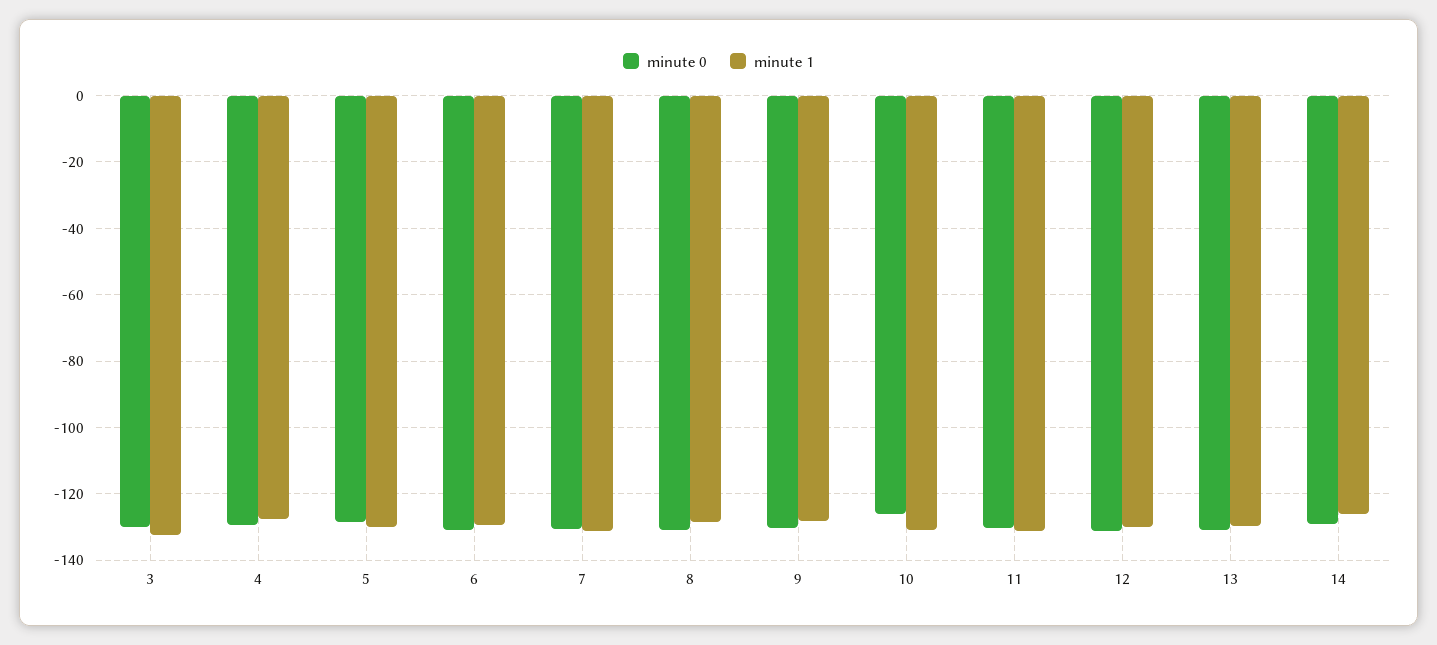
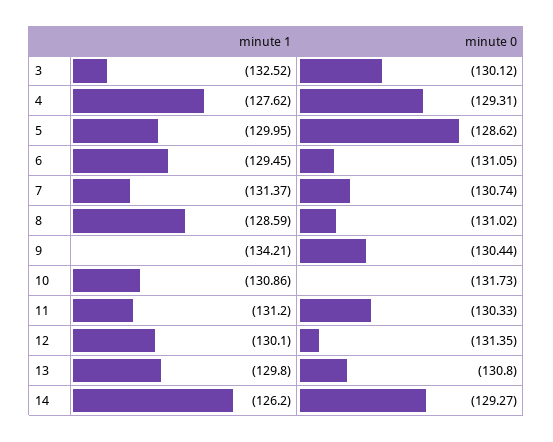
minute 1, 9: -128 -> -134.21
minute 0, 10: -126 -> -131.73

